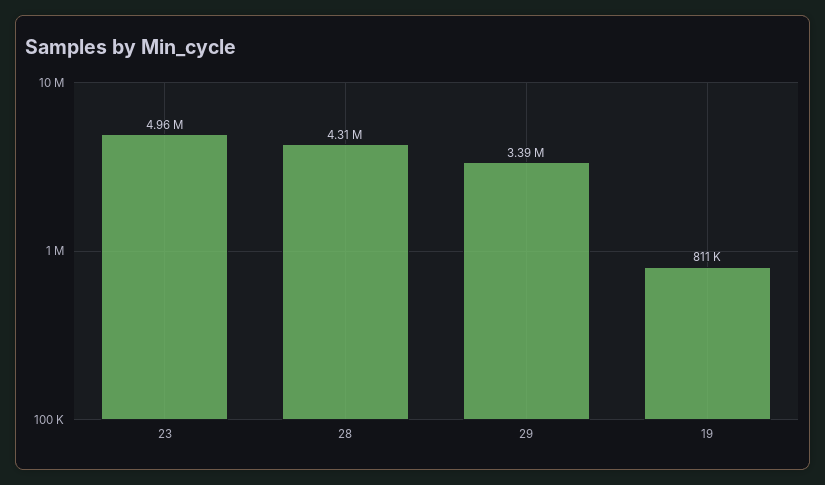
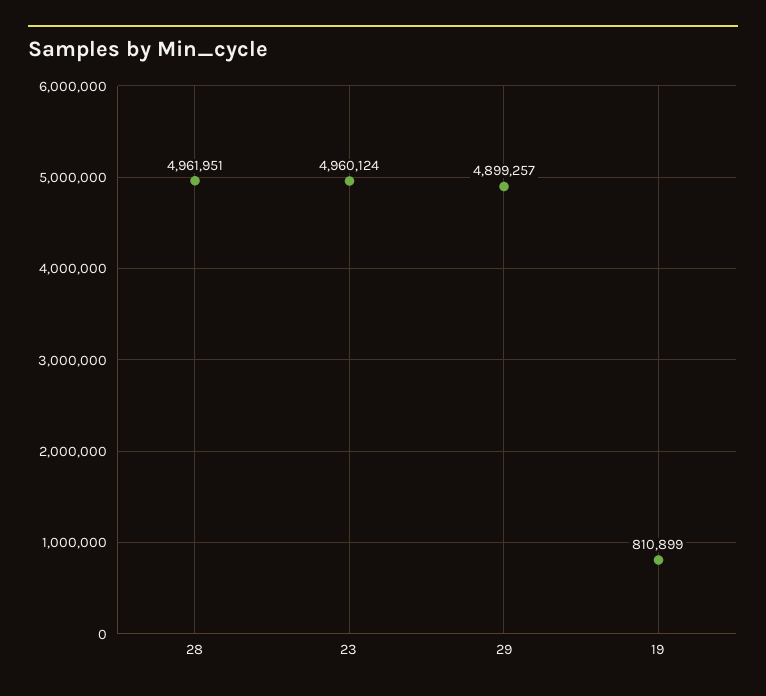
28: 4310000 -> 4961951
29: 3390000 -> 4899257

